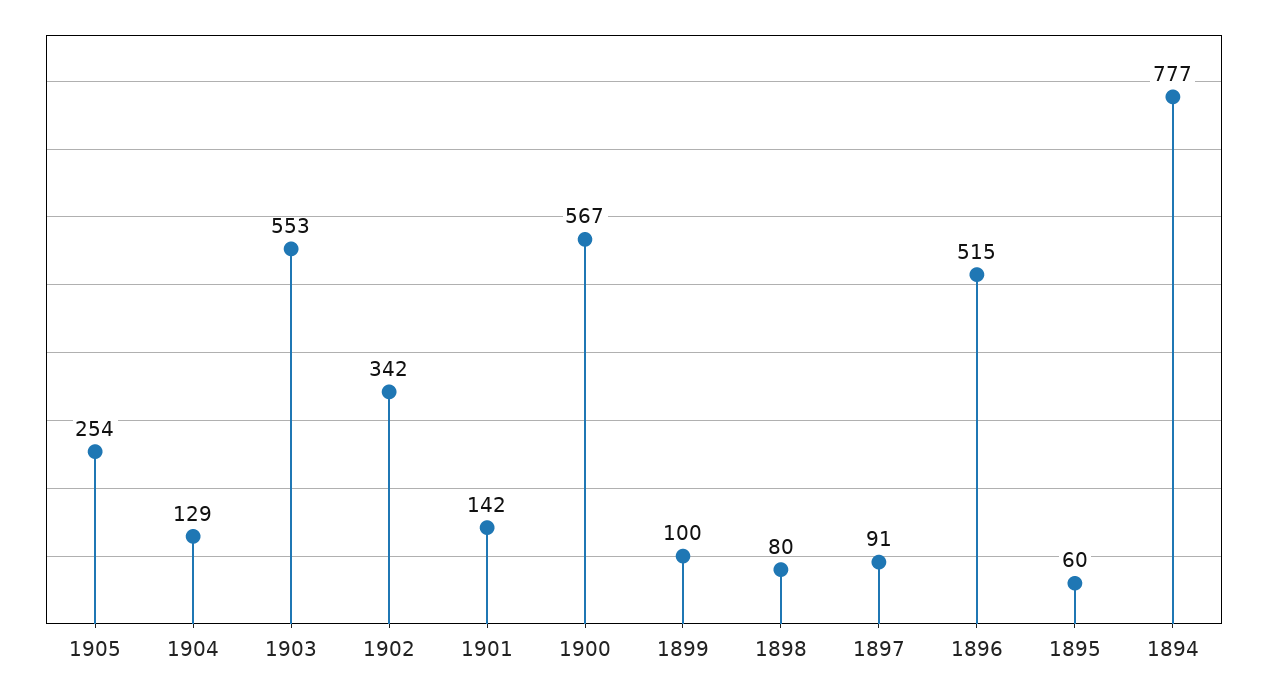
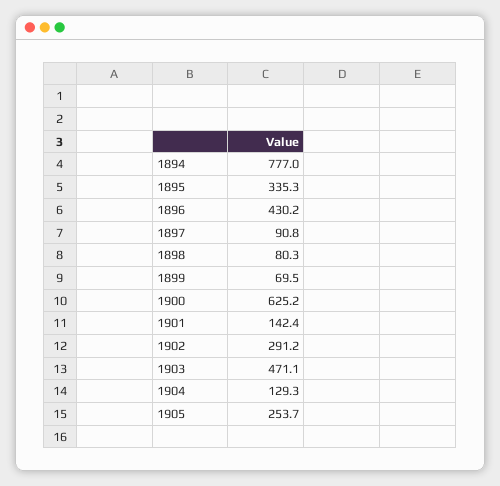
1903: 553 -> 471.1
1902: 342 -> 291.2
1900: 567 -> 625.2
1899: 100 -> 69.5
1896: 515 -> 430.2
1895: 60 -> 335.3

